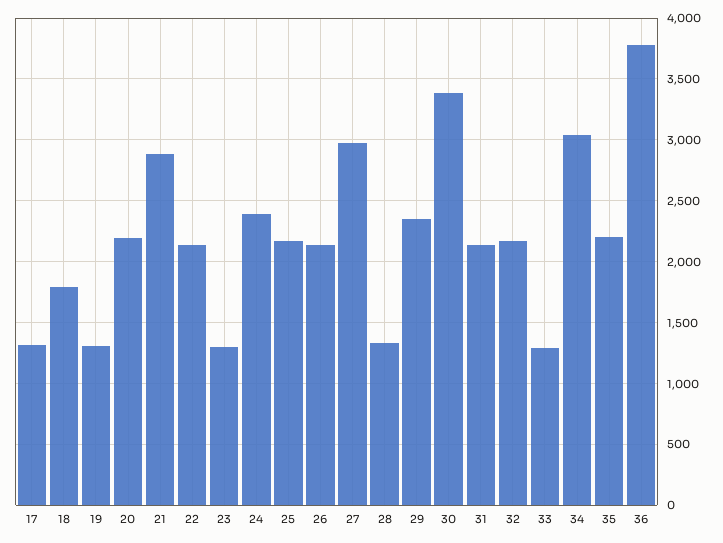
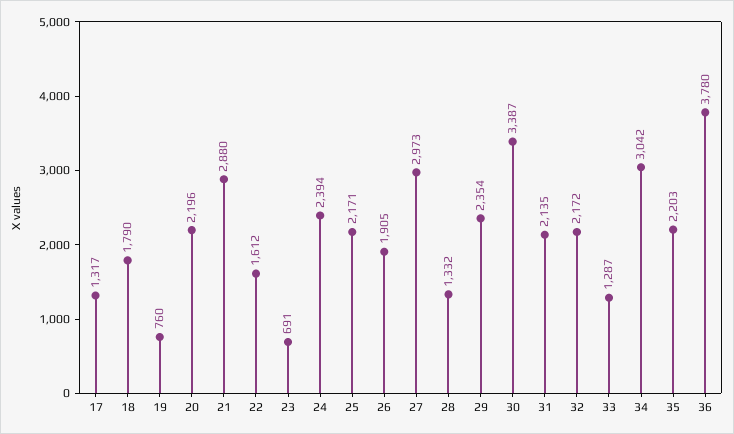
19: 1300 -> 760
22: 2150 -> 1612
23: 1300 -> 691
26: 2150 -> 1905

